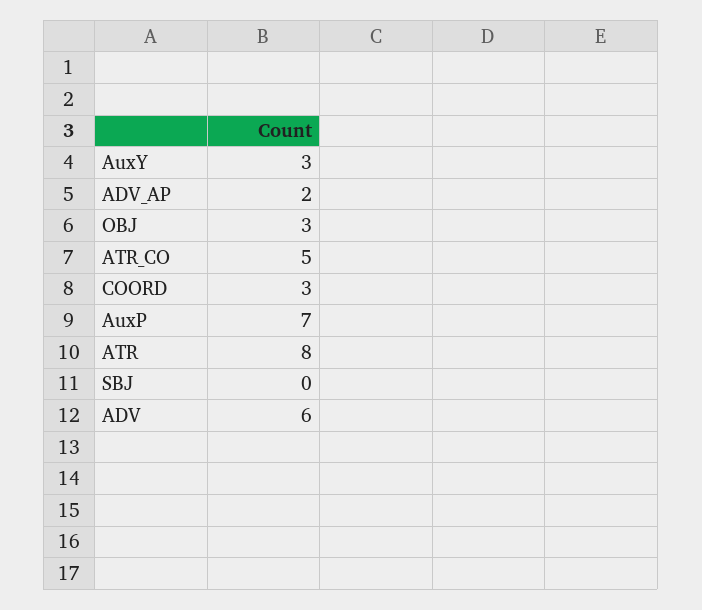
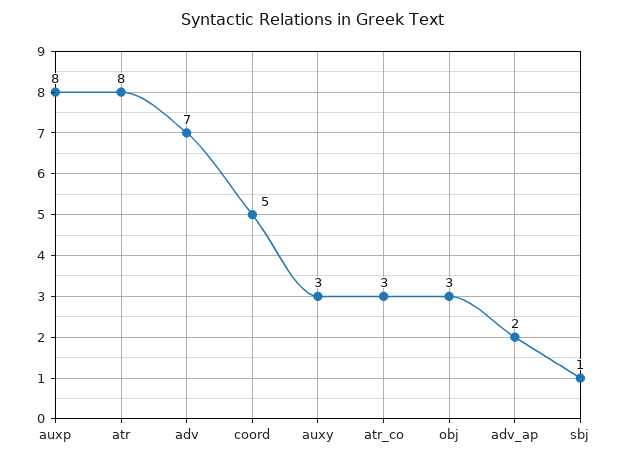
ATR_CO: 5 -> 3
COORD: 3 -> 5
AuxP: 7 -> 8
SBJ: 0 -> 1
ADV: 6 -> 7

